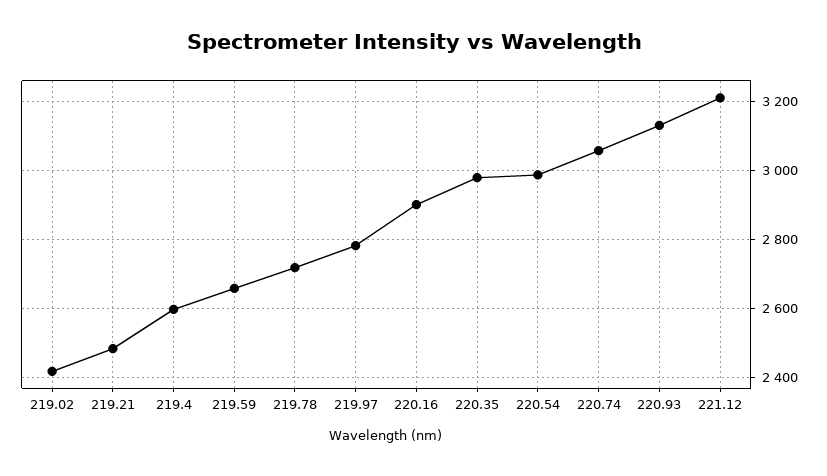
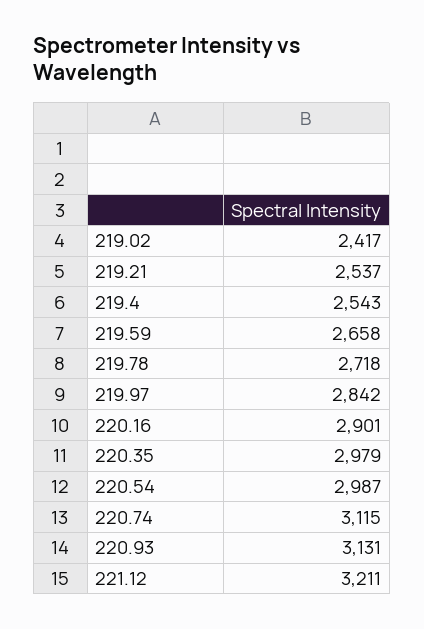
219.21: 2480 -> 2537
219.4: 2600 -> 2543
219.97: 2780 -> 2842
220.74: 3060 -> 3115

